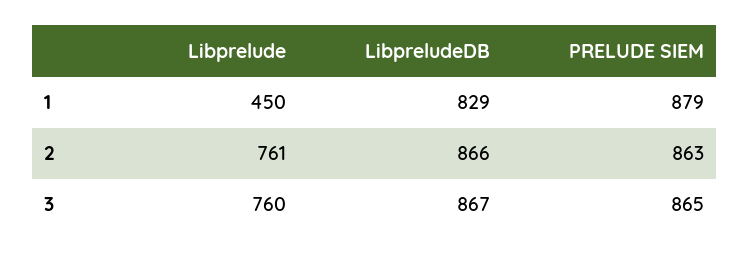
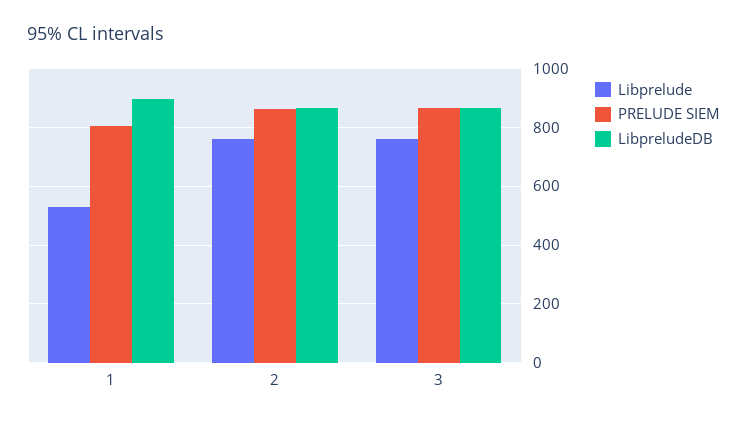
Libprelude, 1: 450 -> 525
LibpreludeDB, 1: 829 -> 900
PRELUDE SIEM, 1: 879 -> 800

